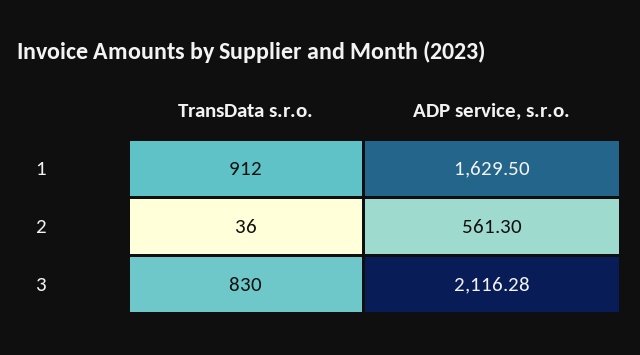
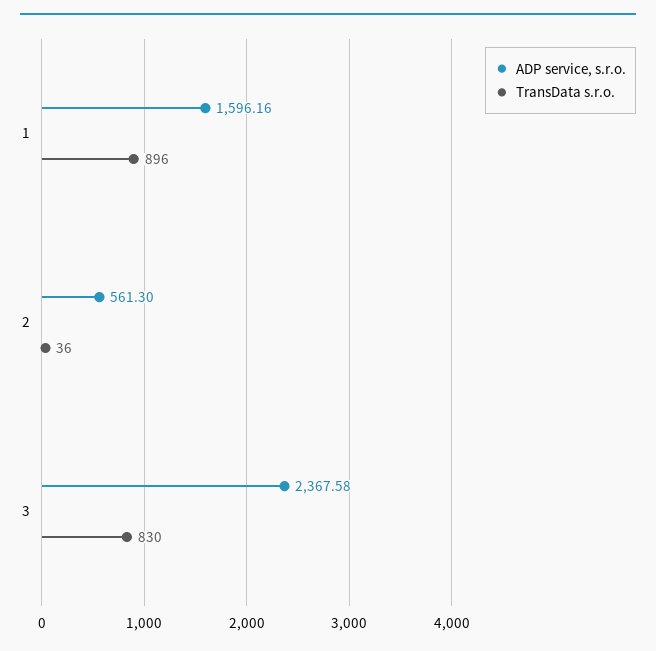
TransData s.r.o., 1: 912 -> 896
ADP service, s.r.o., 1: 1629.5 -> 1596.16
ADP service, s.r.o., 3: 2116.28 -> 2367.58

